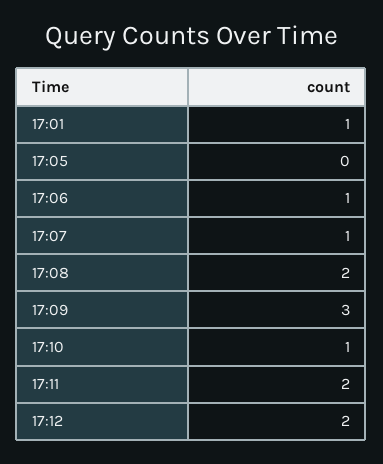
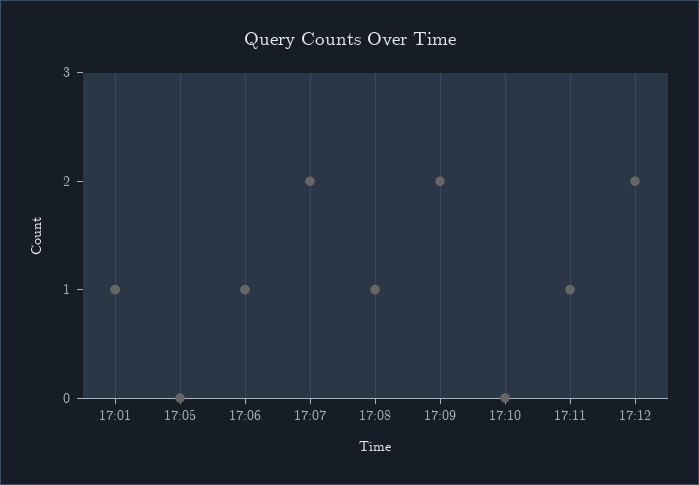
17:07: 1 -> 2
17:08: 2 -> 1
17:09: 3 -> 2
17:10: 1 -> 0
17:11: 2 -> 1

